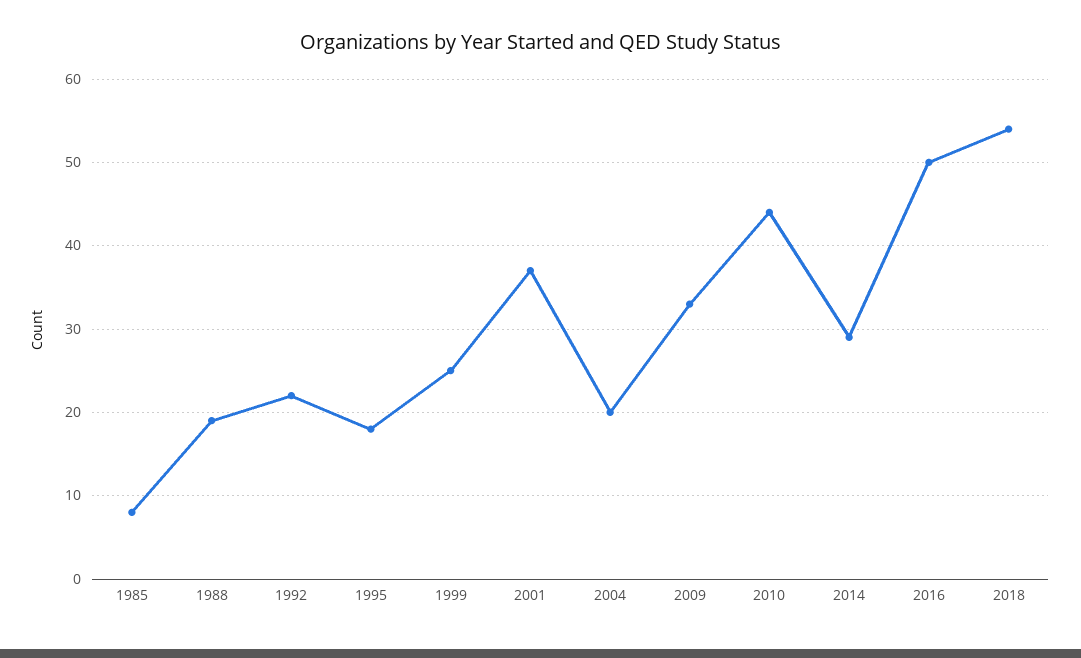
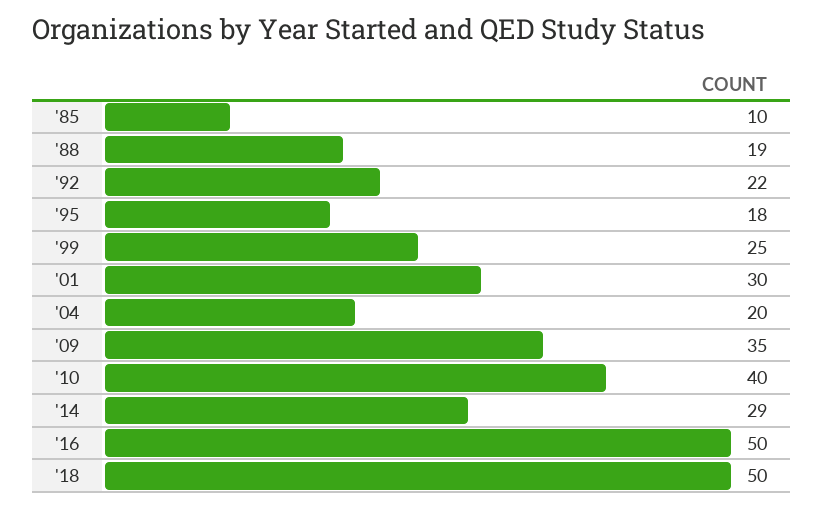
1985: 8 -> 10
2001: 37 -> 30
2009: 33 -> 35
2010: 44 -> 40
2018: 54 -> 50

